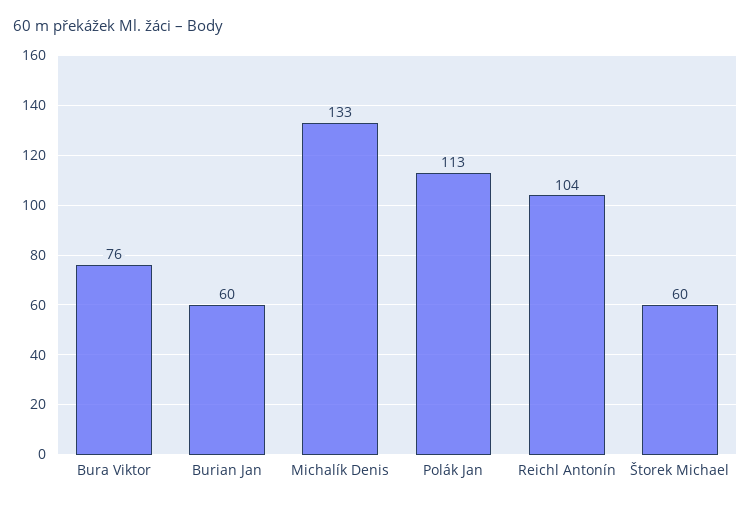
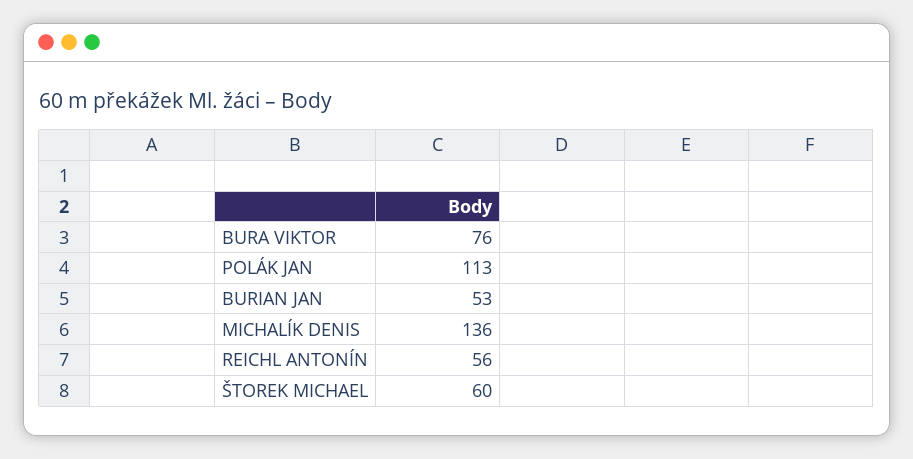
Burian Jan: 60 -> 53
Michalík Denis: 133 -> 136
Reichl Antonín: 104 -> 56

